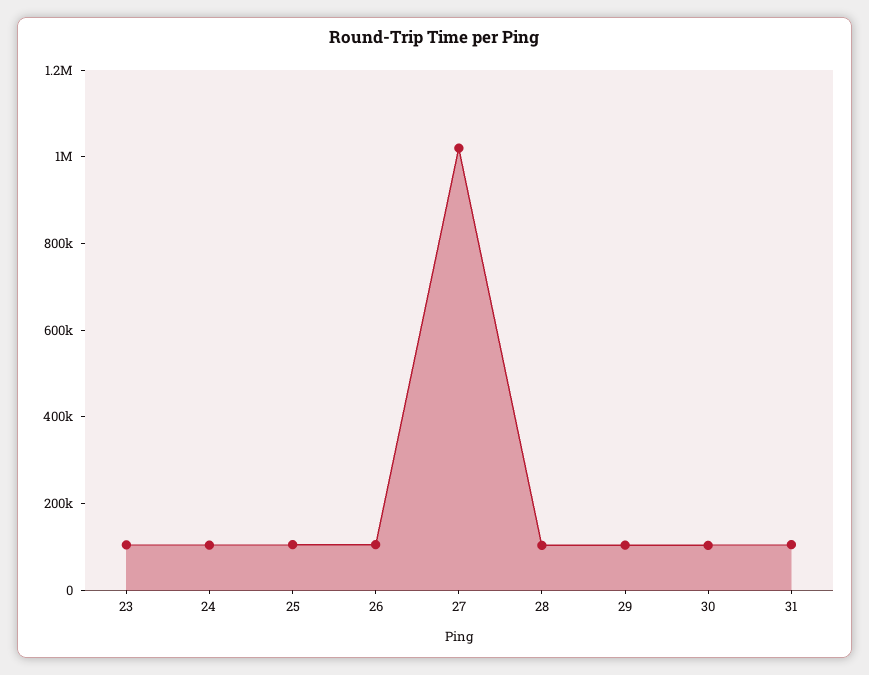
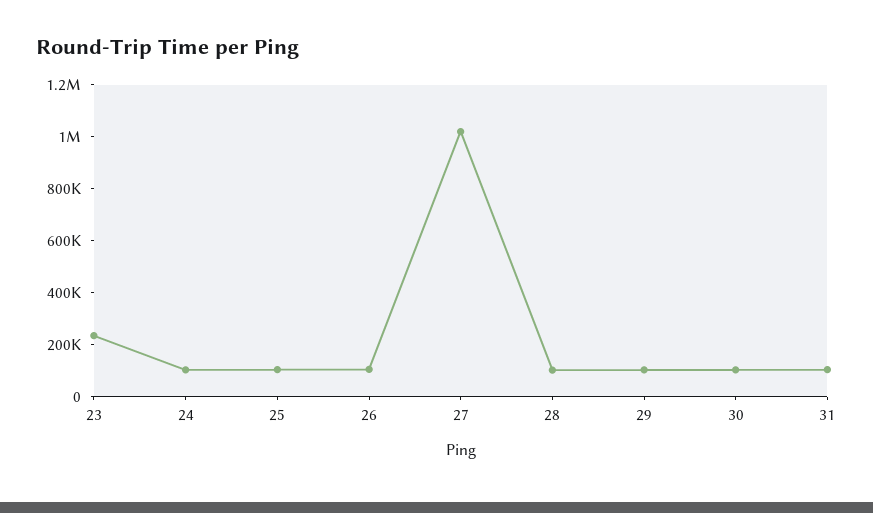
23: 100000 -> 250000

